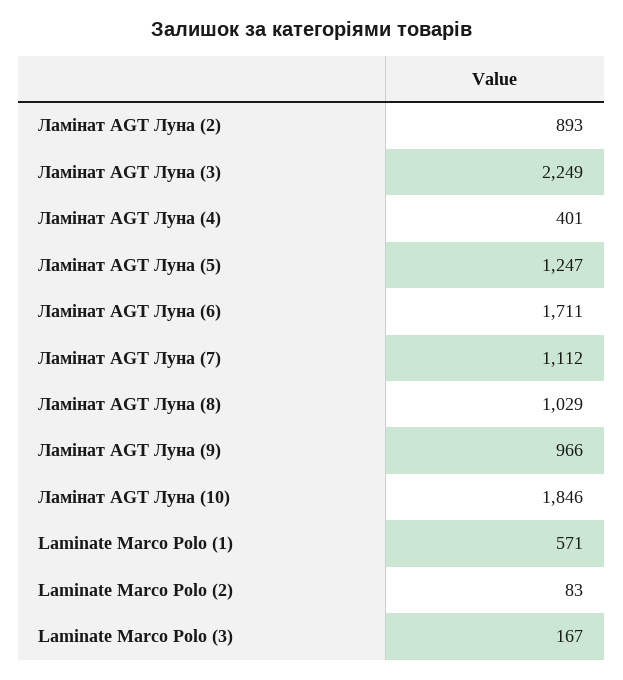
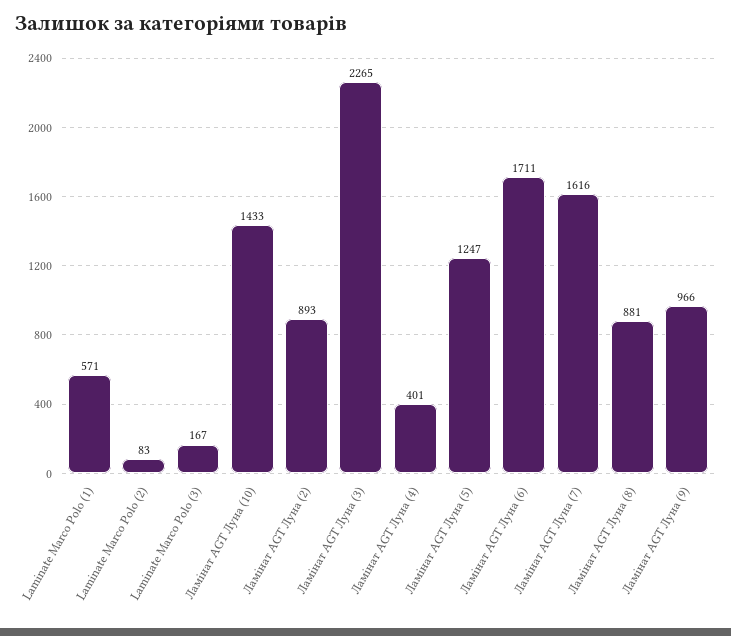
Ламінат AGT Луна (3): 2249 -> 2265
Ламінат AGT Луна (7): 1112 -> 1616
Ламінат AGT Луна (8): 1029 -> 881
Ламінат AGT Луна (10): 1846 -> 1433

